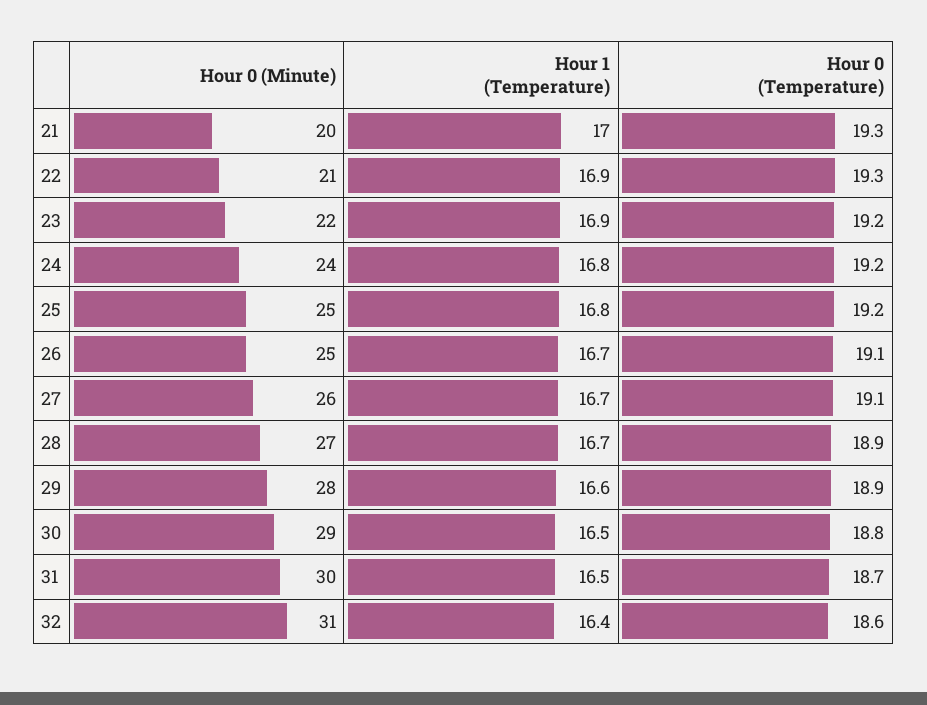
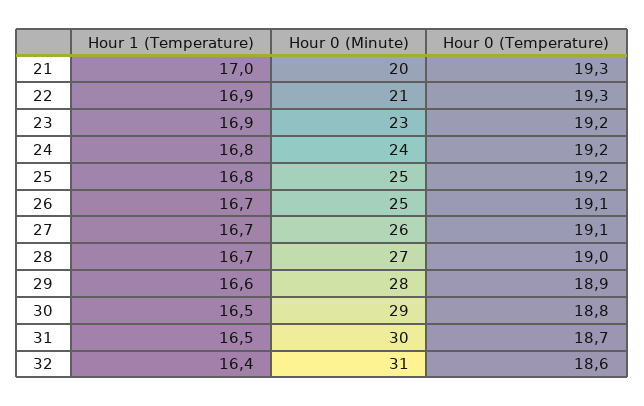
Hour 0 (Minute), 23: 22 -> 23
Hour 0 (Temperature), 28: 18.9 -> 19

